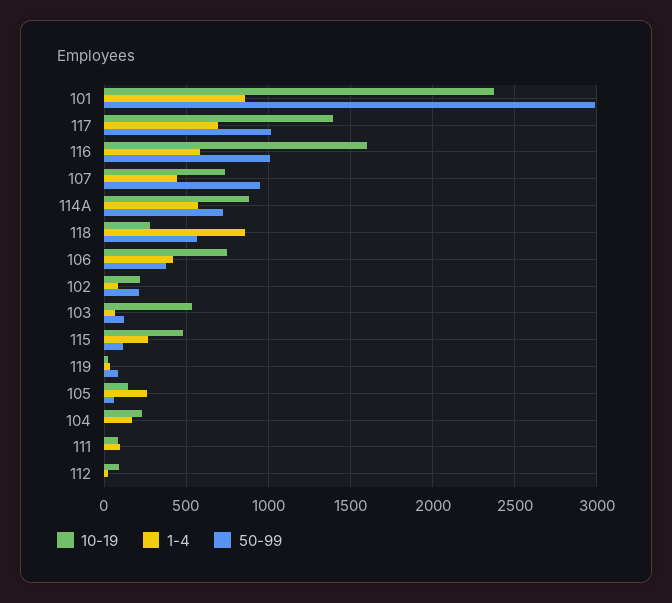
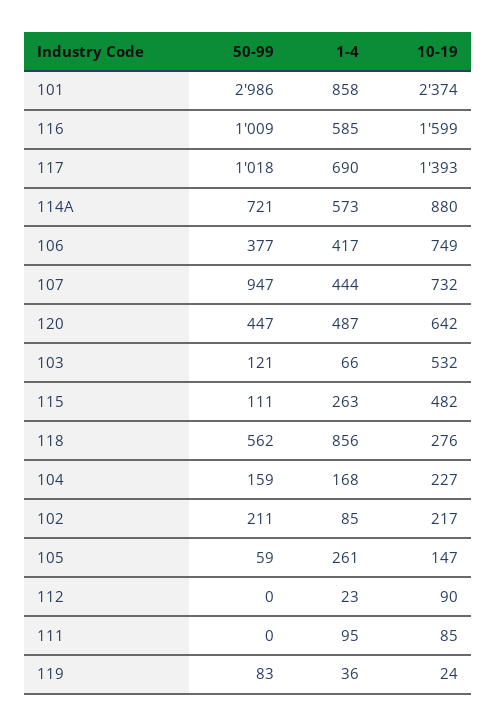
50-99, 104: 0 -> 159
50-99, 120: none -> 447
1-4, 120: none -> 487
10-19, 120: none -> 642

